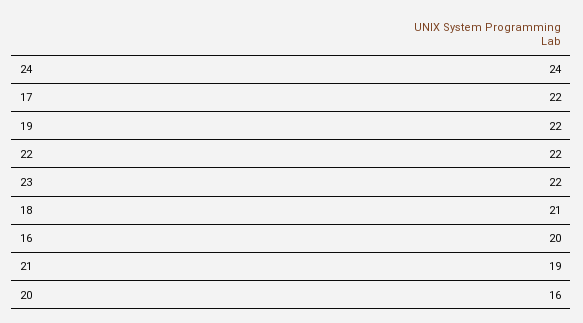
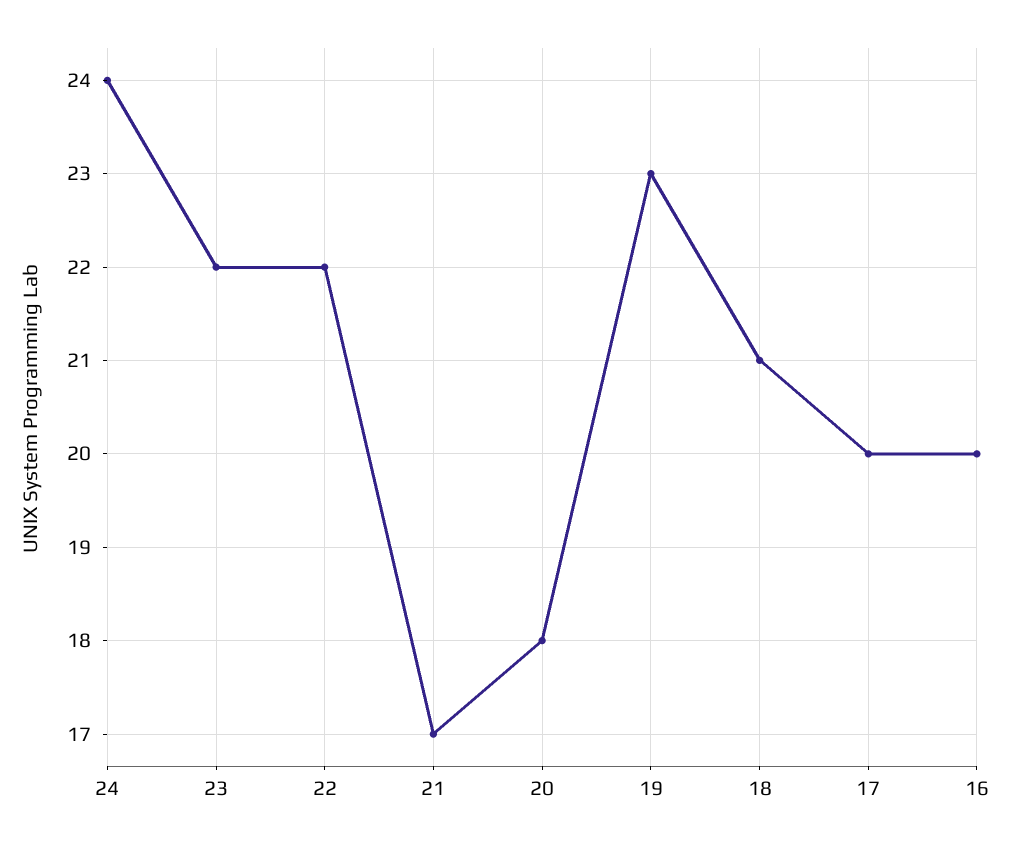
17: 22 -> 20
19: 22 -> 23
21: 19 -> 17
20: 16 -> 18

